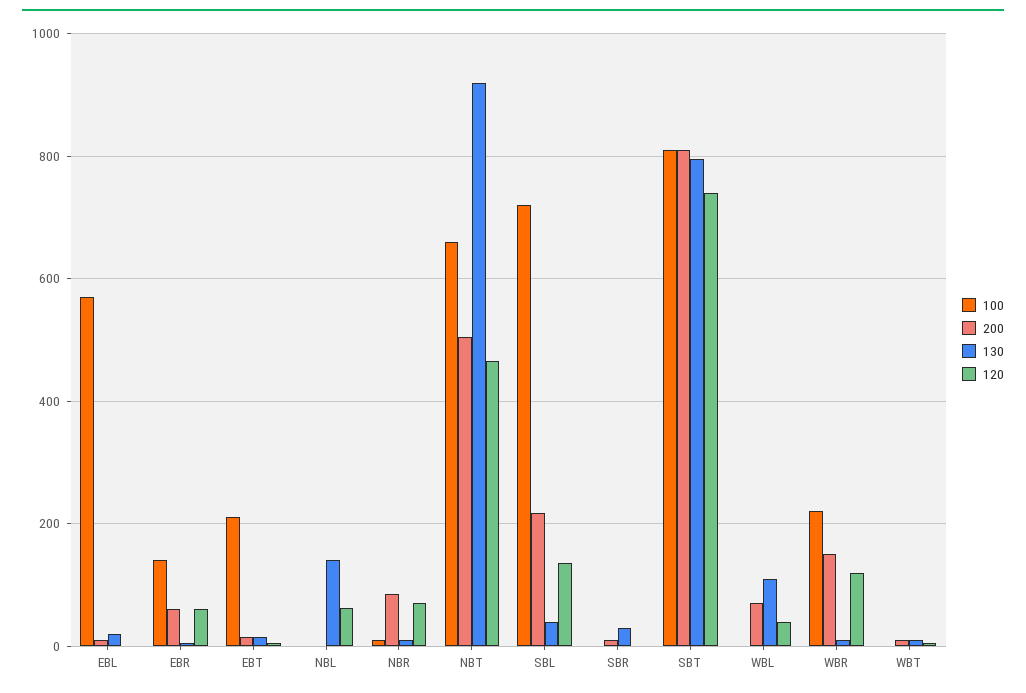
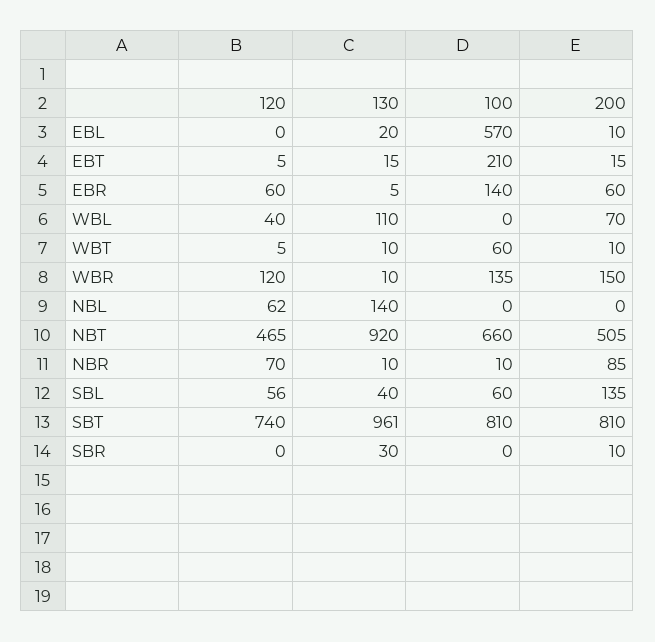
100, SBL: 720 -> 60
200, SBL: 220 -> 135
120, SBL: 140 -> 56
130, SBT: 800 -> 961
100, WBR: 220 -> 135
100, WBT: 0 -> 60

